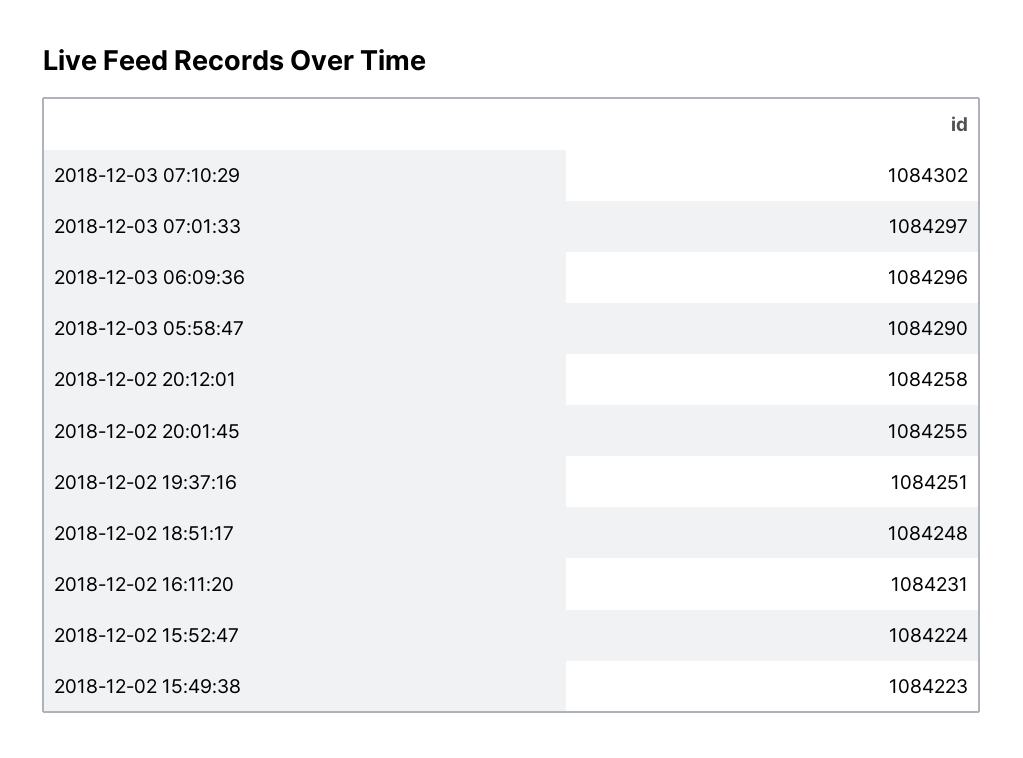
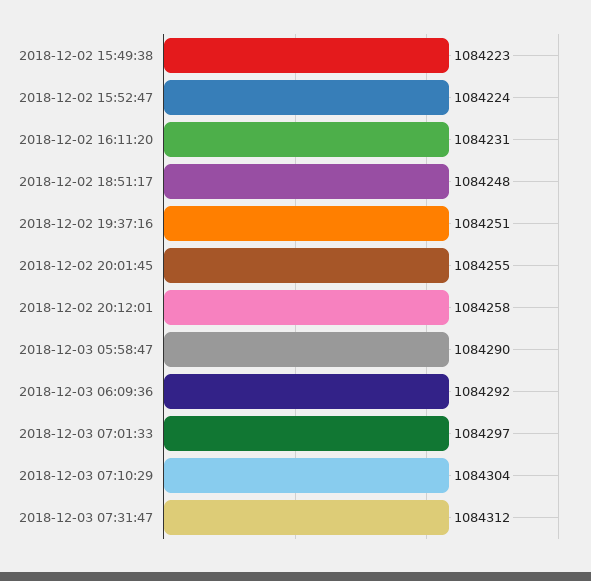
2018-12-03 07:10:29: 1084302 -> 1084304
2018-12-03 06:09:36: 1084296 -> 1084292
2018-12-03 07:31:47: none -> 1084312

